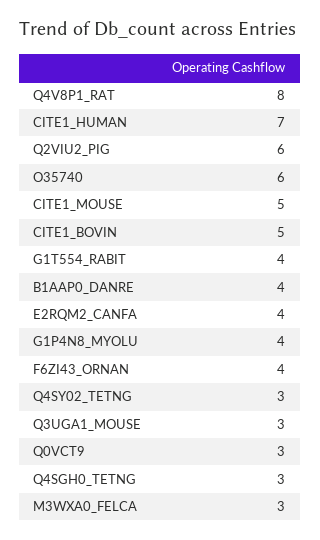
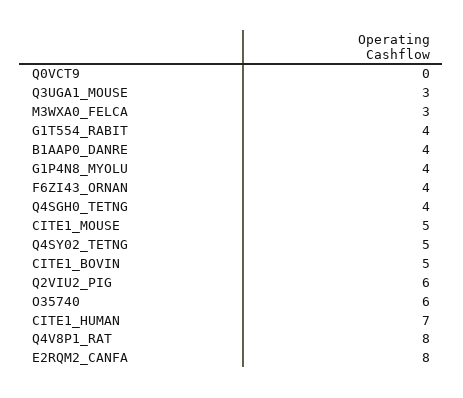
E2RQM2_CANFA: 4 -> 8
Q4SY02_TETNG: 3 -> 5
Q0VCT9: 3 -> 0
Q4SGH0_TETNG: 3 -> 4

